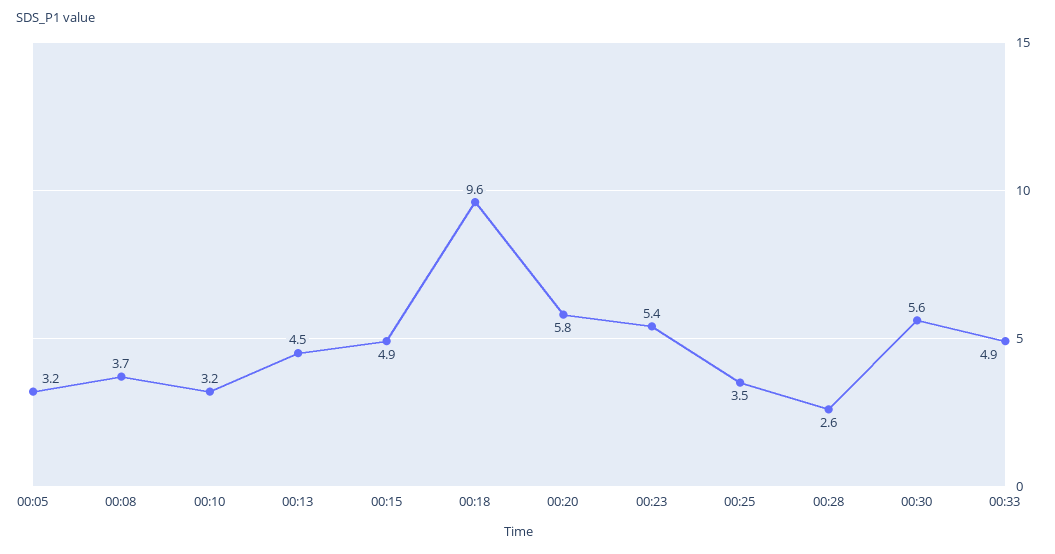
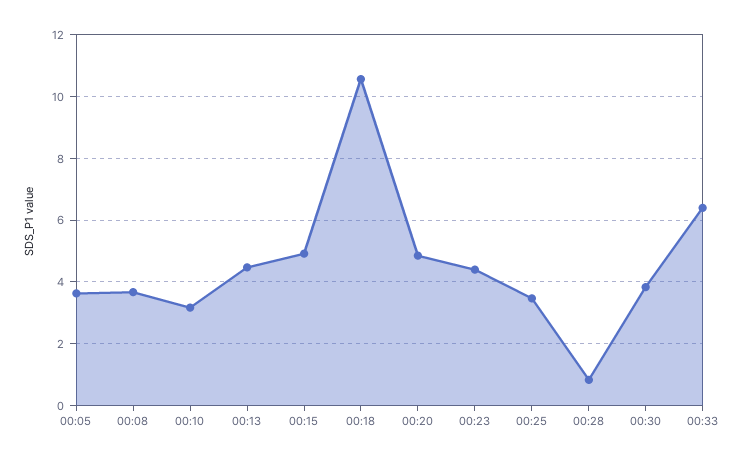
00:05: 3.2 -> 3.6
00:18: 9.6 -> 10.6
00:20: 5.8 -> 4.8
00:23: 5.4 -> 4.4
00:28: 2.6 -> 0.8
00:30: 5.6 -> 3.8
00:33: 4.9 -> 6.4

